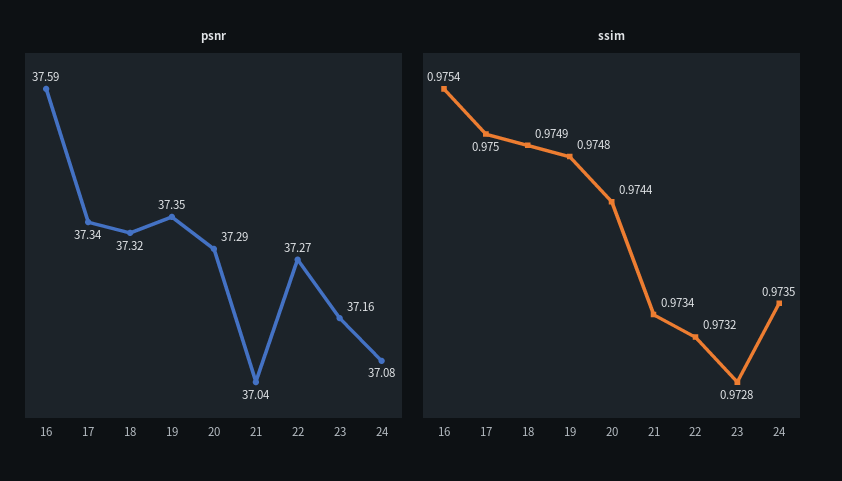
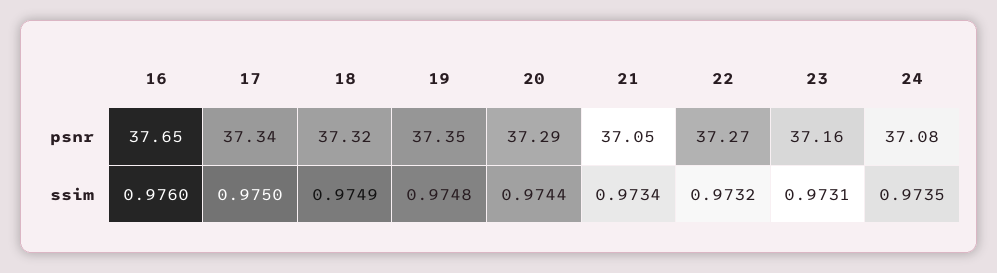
psnr, 16: 37.59 -> 37.65
psnr, 21: 37.04 -> 37.05
ssim, 16: 0.9754 -> 0.976
ssim, 23: 0.9728 -> 0.9731

